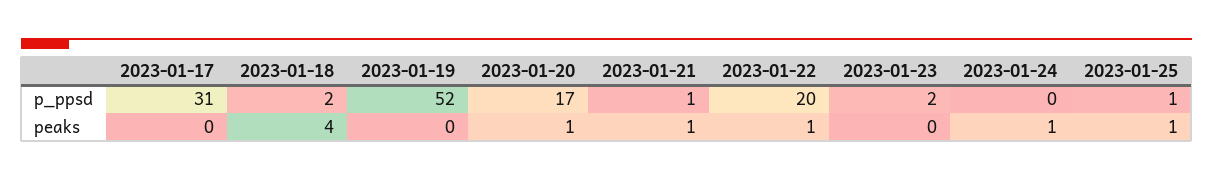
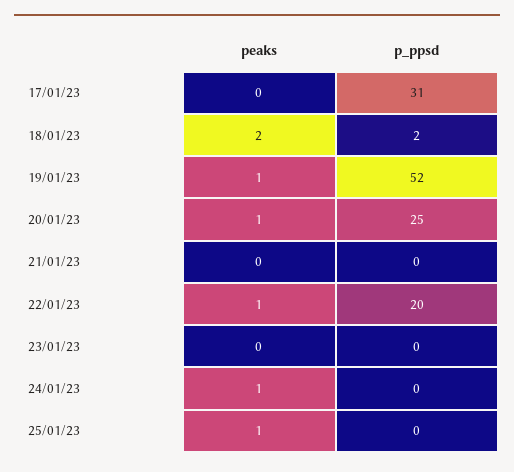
2023-01-20, p_ppsd: 17 -> 25
2023-01-21, p_ppsd: 1 -> 0
2023-01-23, p_ppsd: 2 -> 0
2023-01-25, p_ppsd: 1 -> 0
2023-01-18, peaks: 4 -> 2
2023-01-19, peaks: 0 -> 1
2023-01-21, peaks: 1 -> 0

